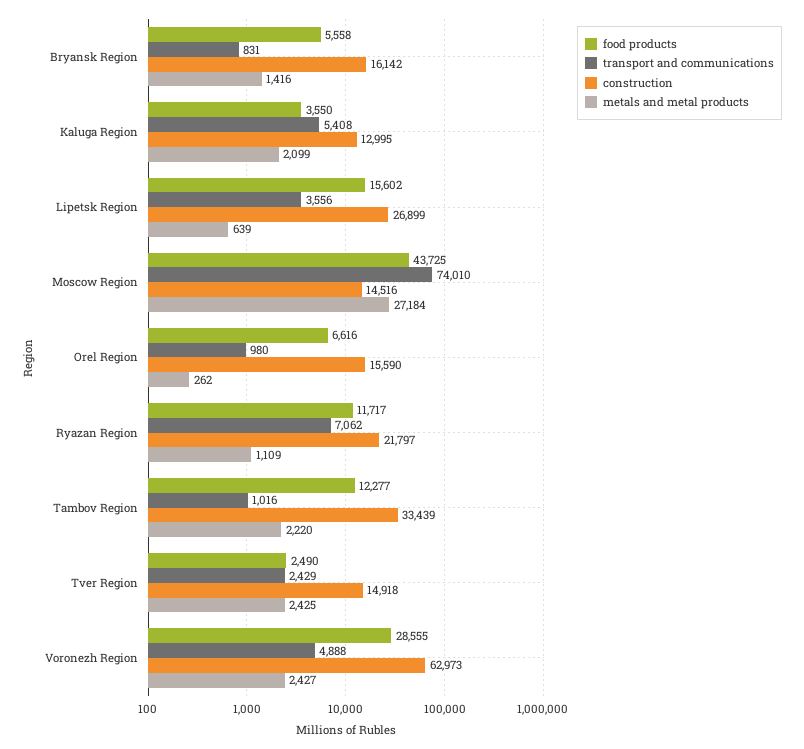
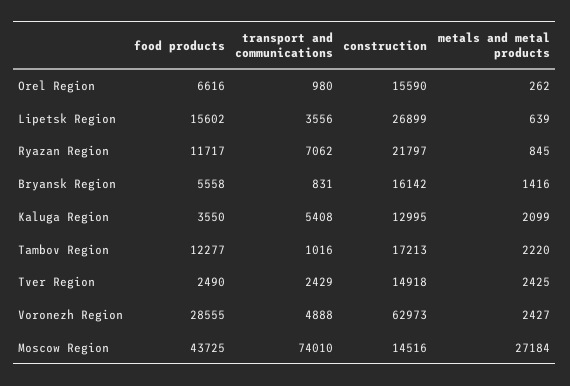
metals and metal products, Ryazan Region: 1109 -> 845
construction, Tambov Region: 33439 -> 17213

